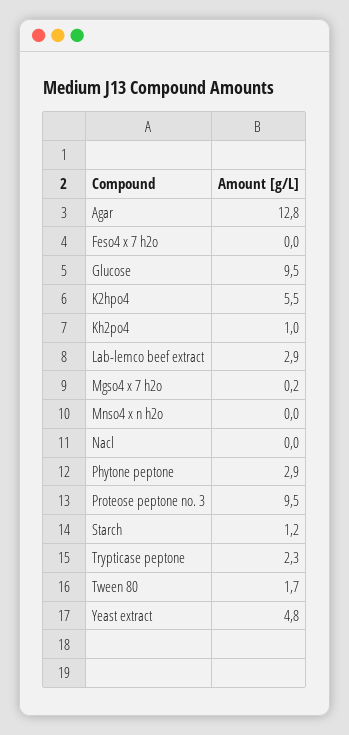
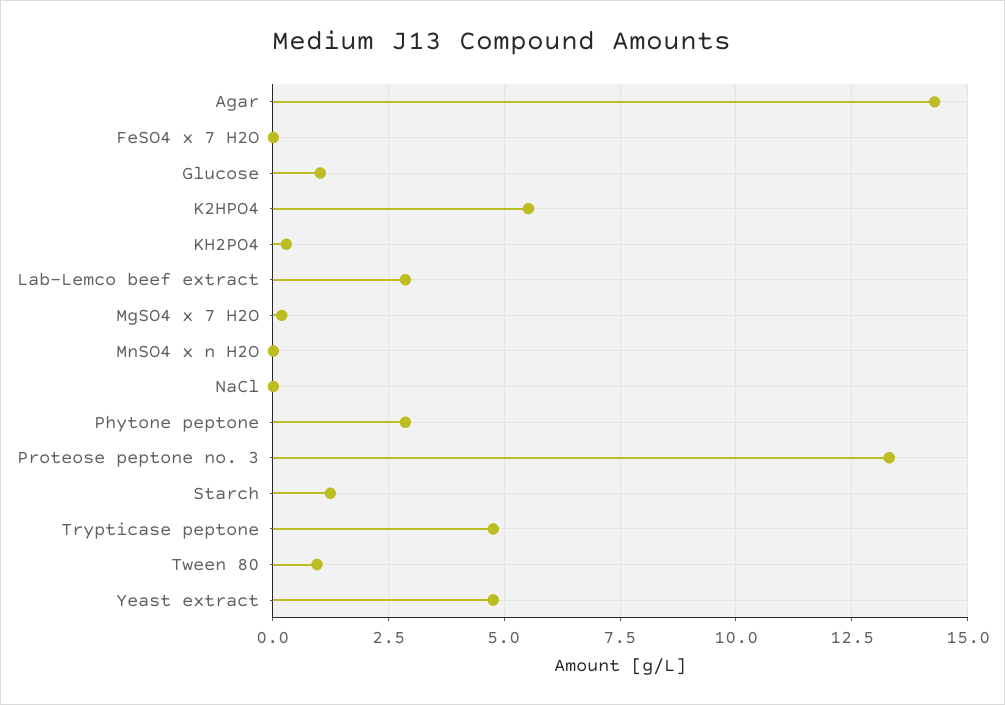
Agar: 12.8 -> 14.25
Glucose: 9.5 -> 1
Kh2po4: 1 -> 0.25
Proteose peptone no. 3: 9.5 -> 13.25
Trypticase peptone: 2.3 -> 4.75
Tween 80: 1.7 -> 1

